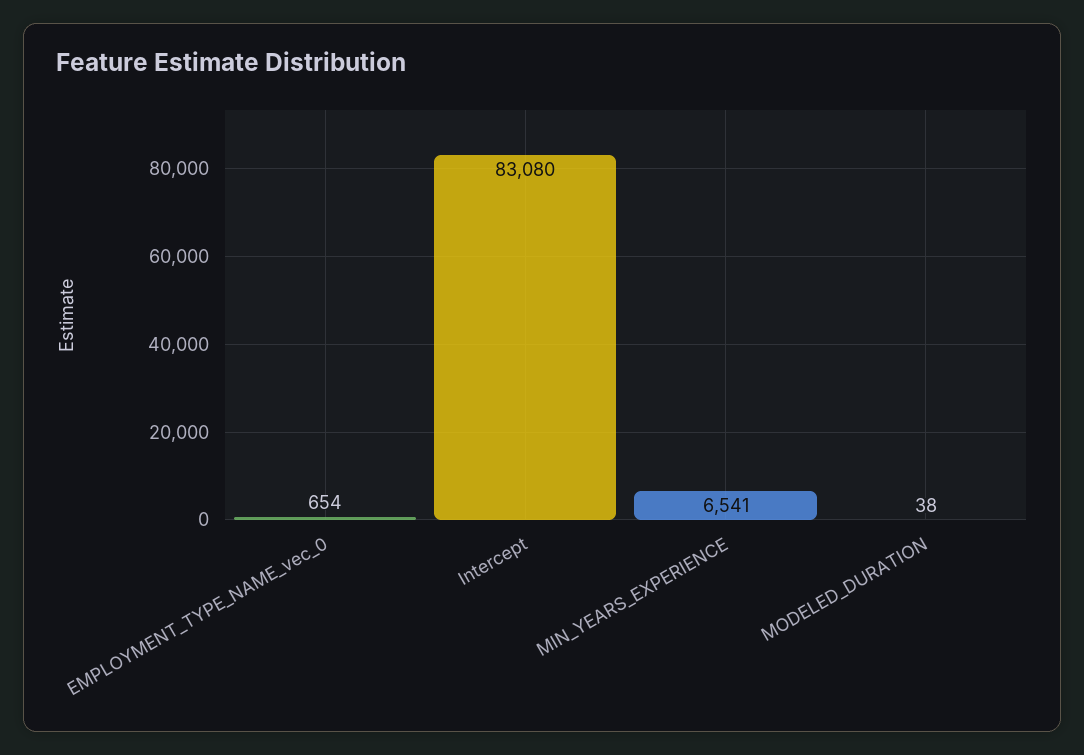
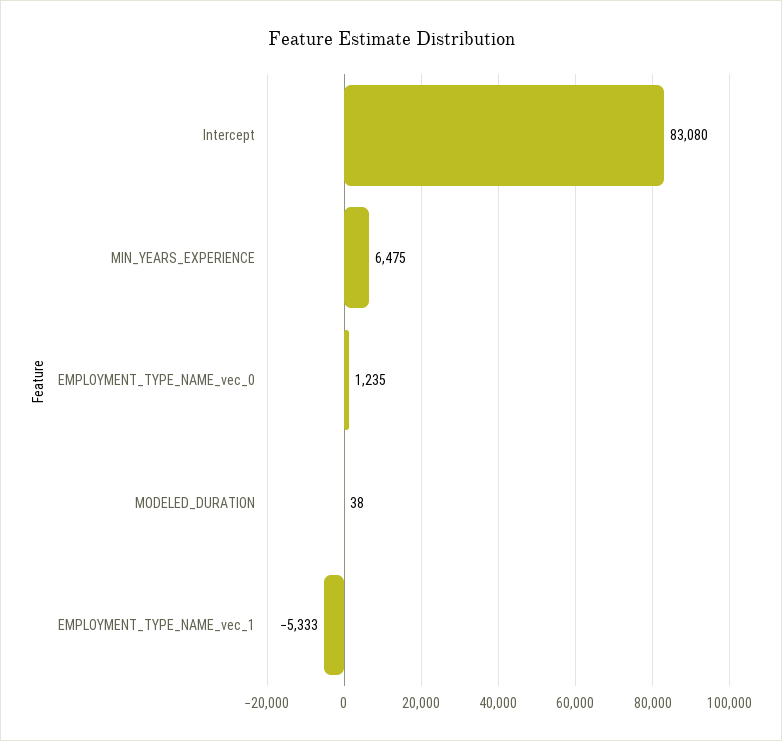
EMPLOYMENT_TYPE_NAME_vec_0: 654 -> 1235
MIN_YEARS_EXPERIENCE: 6541 -> 6475
EMPLOYMENT_TYPE_NAME_vec_1: none -> -5333

